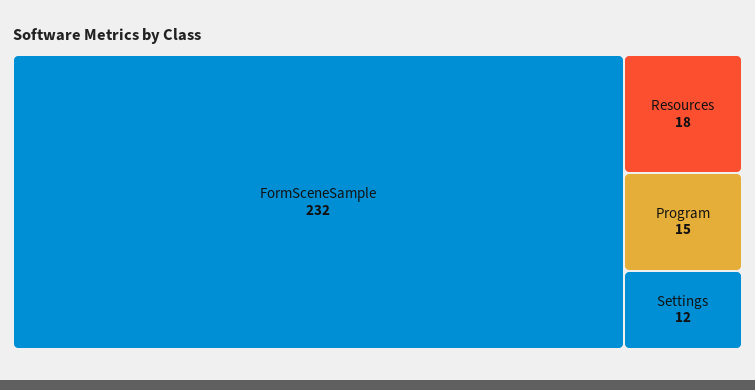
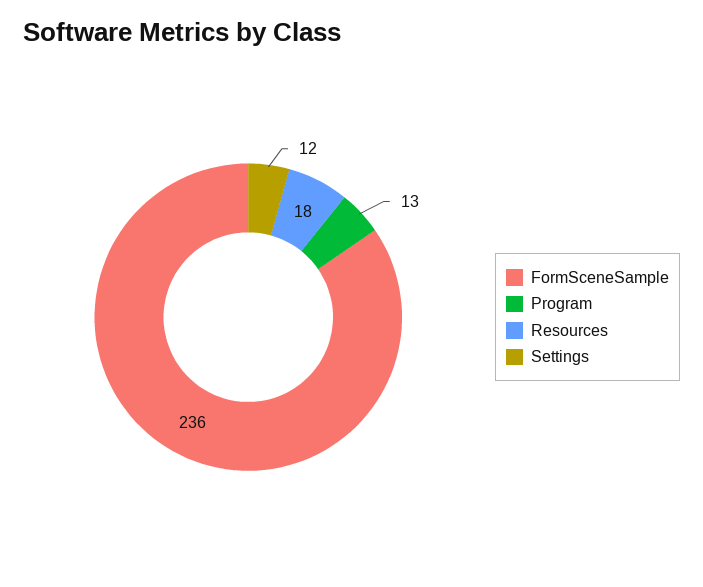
FormSceneSample: 232 -> 236
Program: 15 -> 13

